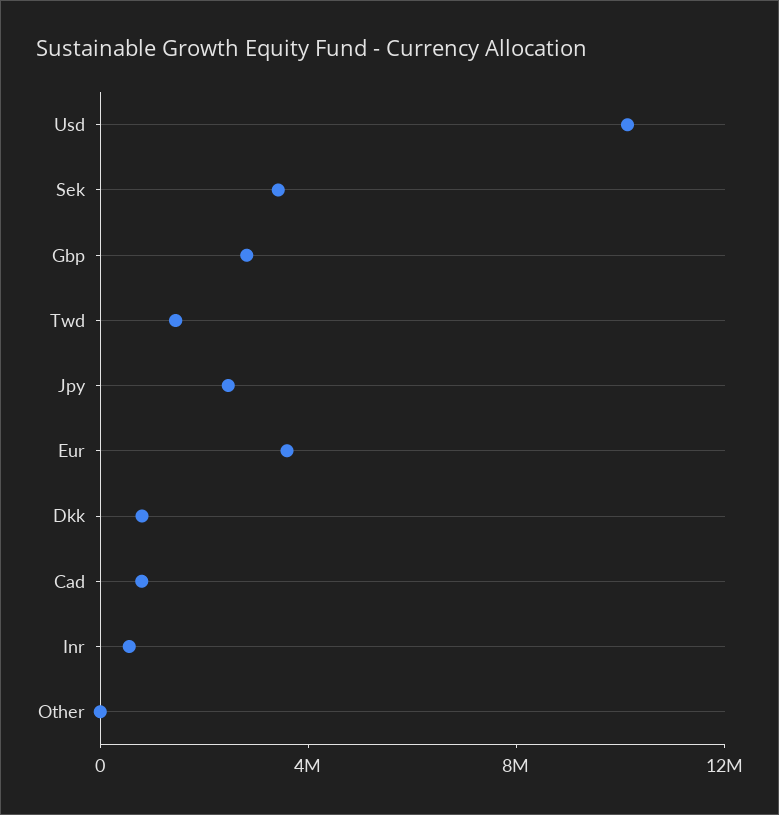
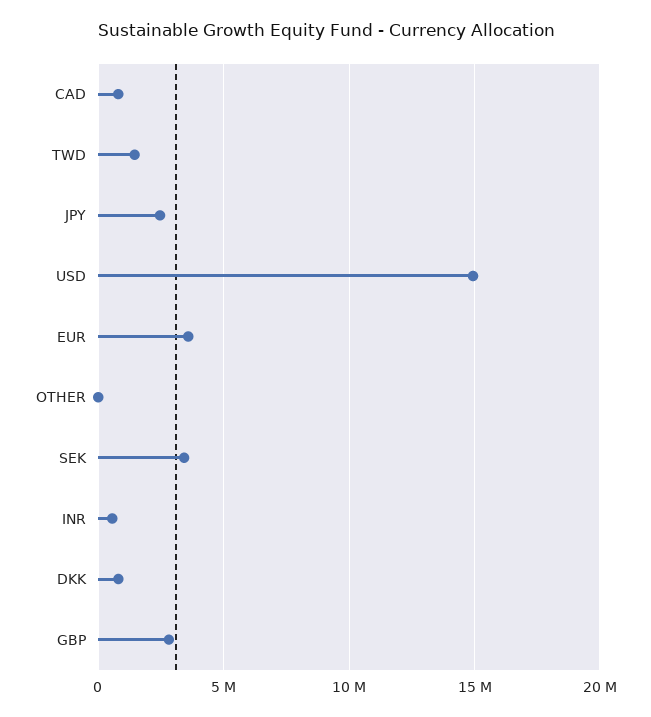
Usd: 10000000 -> 15000000

